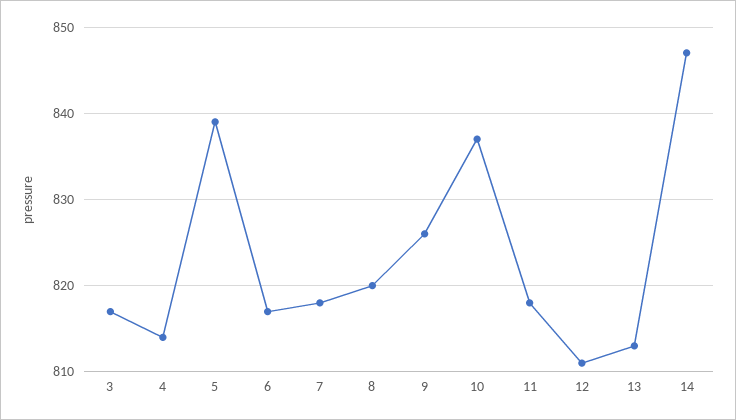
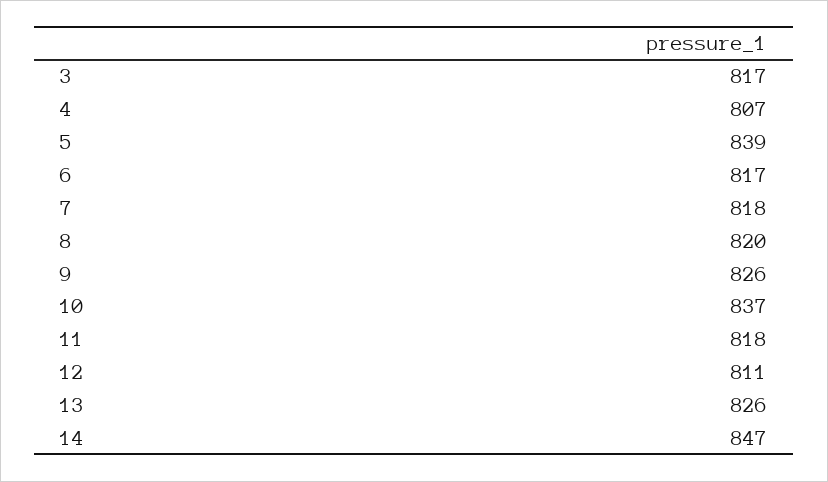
4: 814 -> 807
13: 813 -> 826

